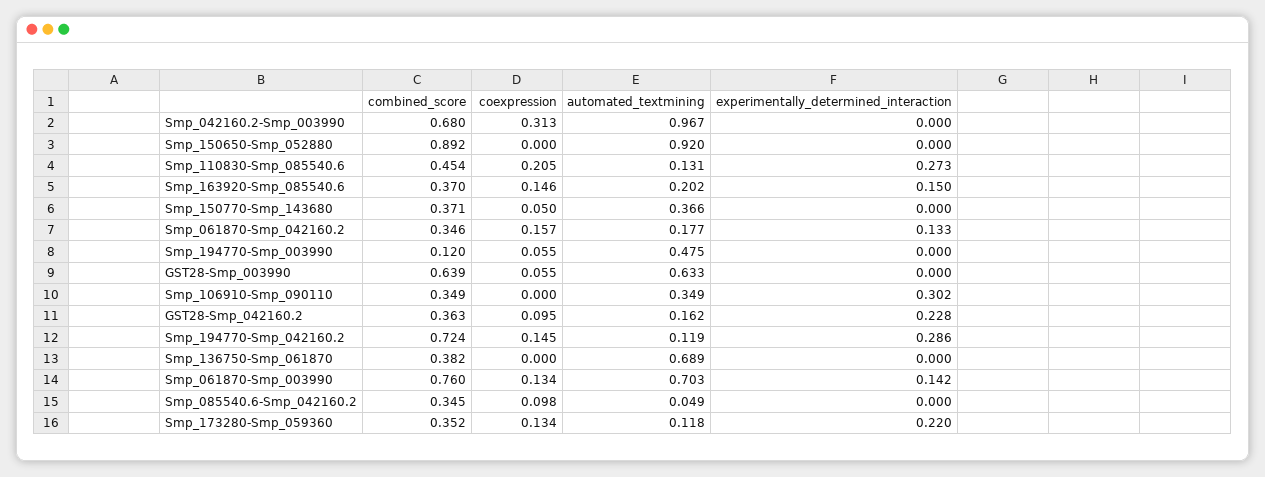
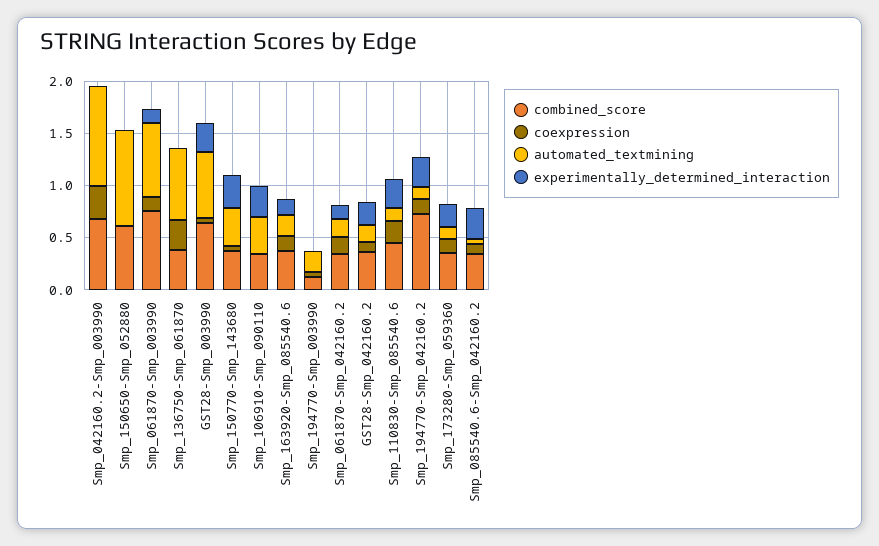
combined_score, Smp_150650-Smp_052880: 0.892 -> 0.6
experimentally_determined_interaction, Smp_150770-Smp_143680: 0 -> 0.3
automated_textmining, Smp_194770-Smp_003990: 0.475 -> 0.2
experimentally_determined_interaction, GST28-Smp_003990: 0 -> 0.3
coexpression, Smp_136750-Smp_061870: 0 -> 0.3
experimentally_determined_interaction, Smp_085540.6-Smp_042160.2: 0 -> 0.3

